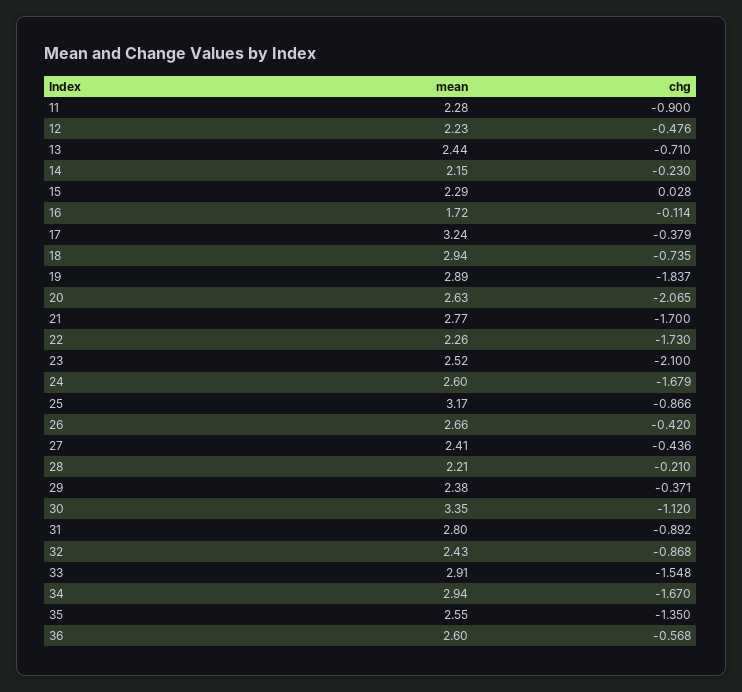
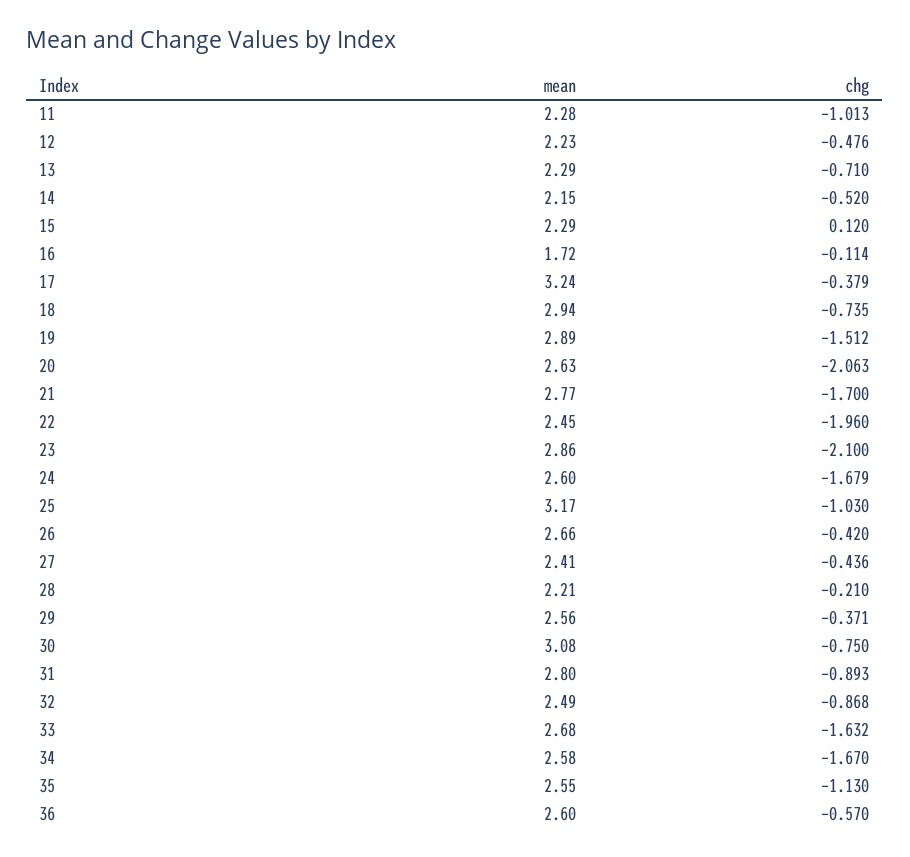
chg, 11: -0.9 -> -1.013
mean, 13: 2.44 -> 2.29
chg, 14: -0.23 -> -0.52
chg, 15: 0.028 -> 0.12
chg, 19: -1.837 -> -1.512
chg, 20: -2.065 -> -2.063
mean, 22: 2.26 -> 2.45
chg, 22: -1.73 -> -1.96
mean, 23: 2.52 -> 2.86
chg, 25: -0.866 -> -1.03
mean, 29: 2.38 -> 2.56
mean, 30: 3.35 -> 3.08
chg, 30: -1.12 -> -0.75
chg, 31: -0.892 -> -0.893
mean, 32: 2.43 -> 2.49
mean, 33: 2.91 -> 2.68
chg, 33: -1.548 -> -1.632
mean, 34: 2.94 -> 2.58
chg, 35: -1.35 -> -1.13
chg, 36: -0.568 -> -0.57

